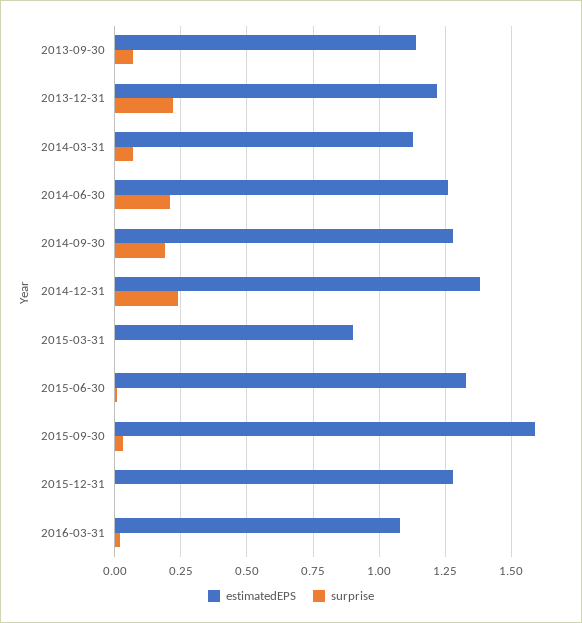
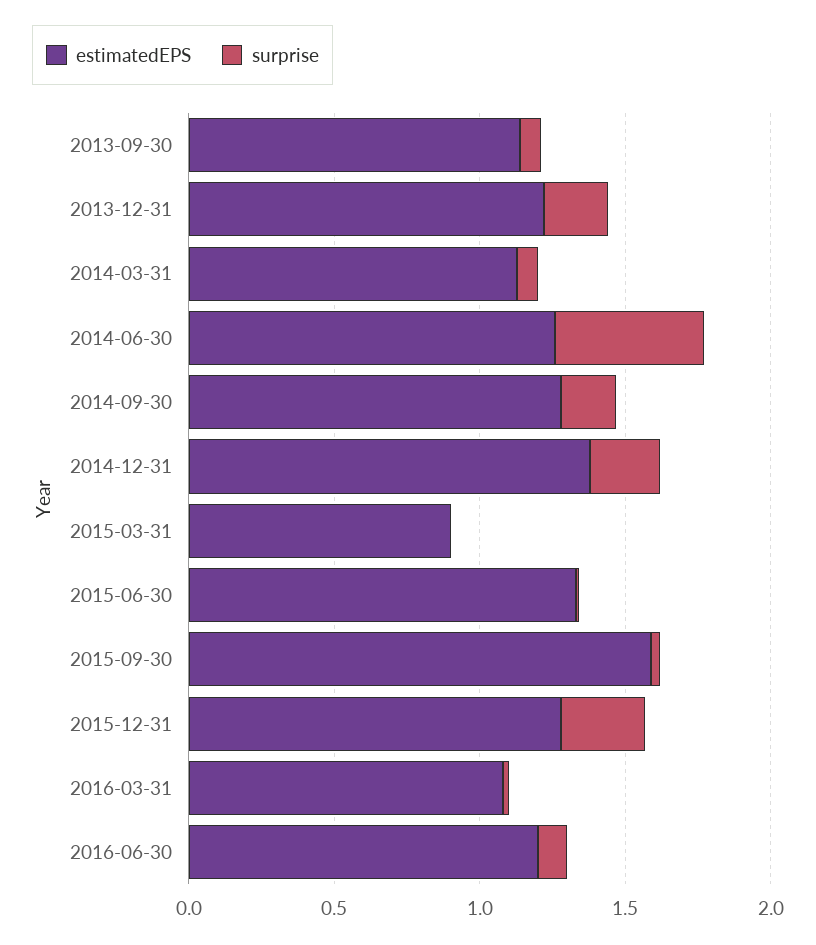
surprise, 2014-06-30: 0.2 -> 0.5
surprise, 2015-12-31: 0 -> 0.3
estimatedEPS, 2016-06-30: none -> 1.2
surprise, 2016-06-30: none -> 0.1

